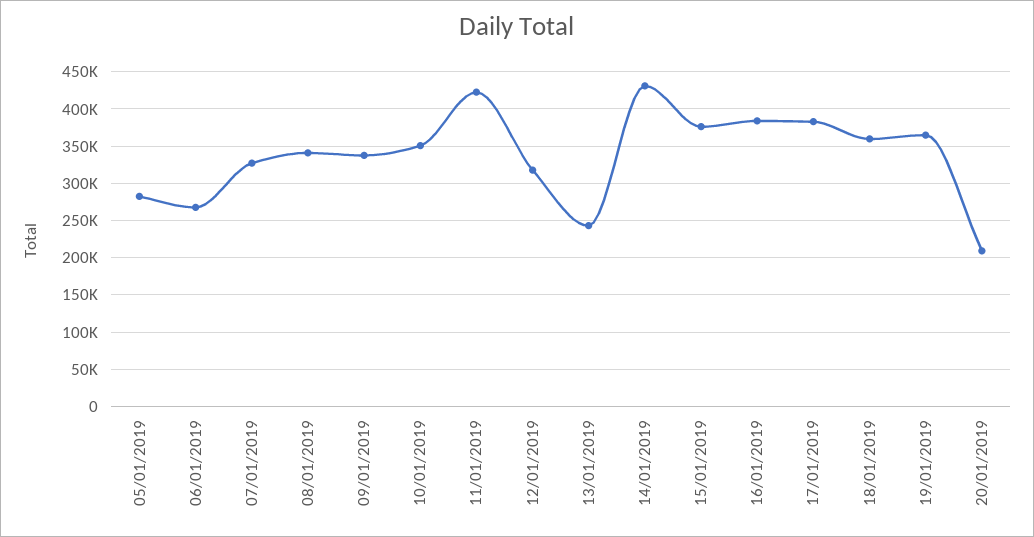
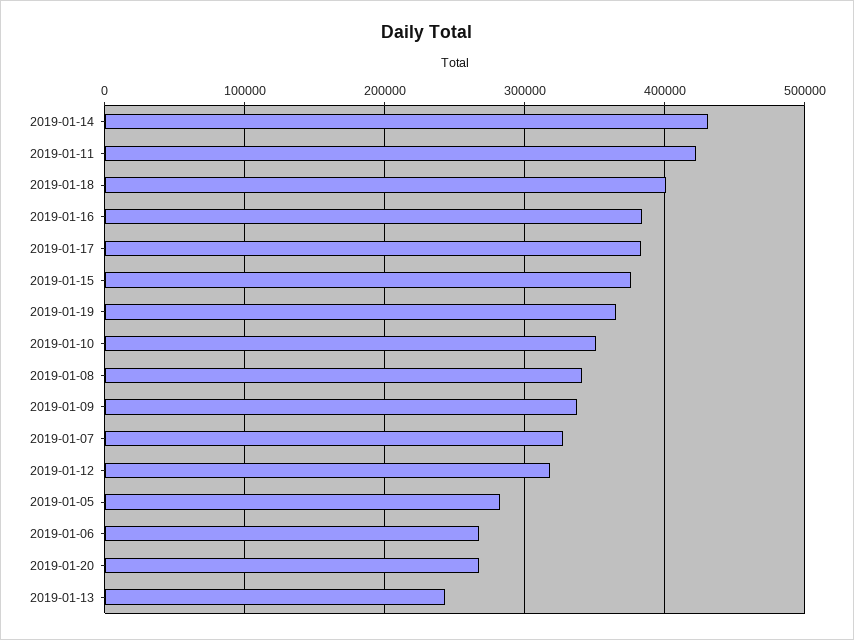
18/01/2019: 360000 -> 400000
20/01/2019: 210000 -> 270000

